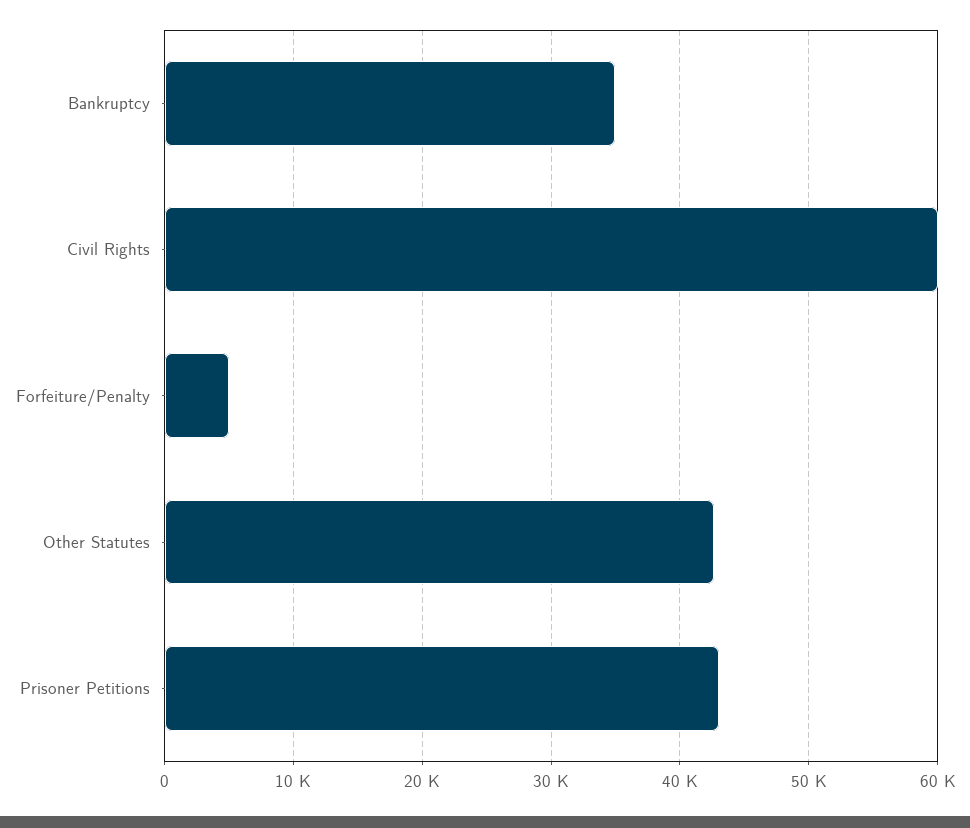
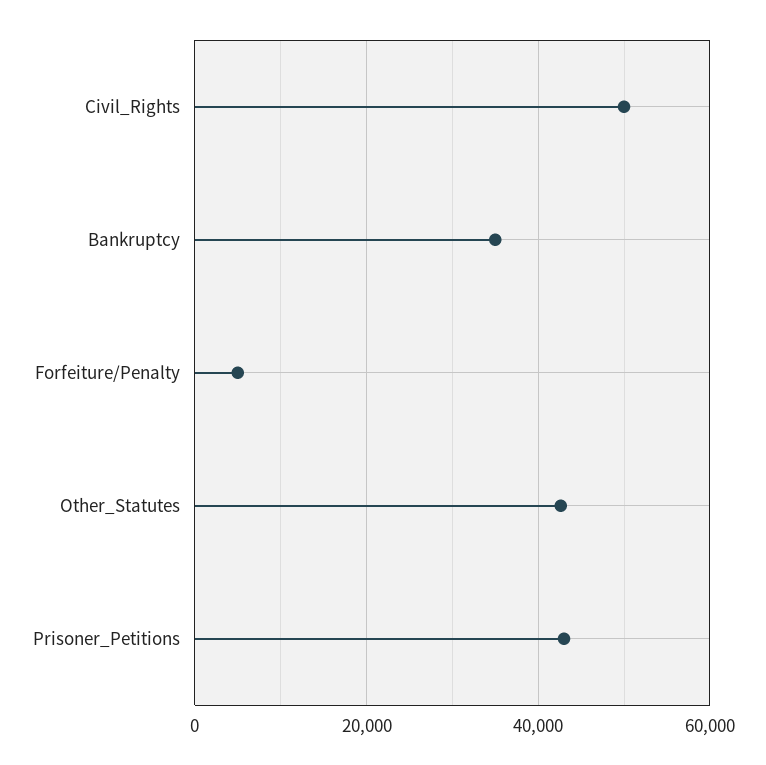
Civil Rights: 60000 -> 50000

